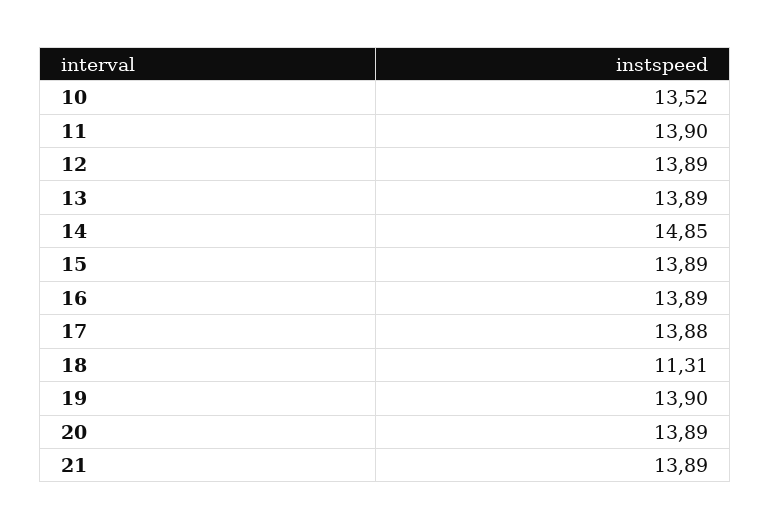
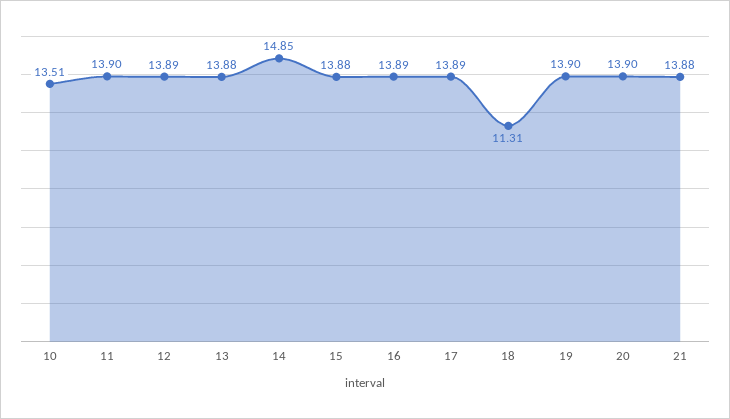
10: 13.52 -> 13.51
13: 13.89 -> 13.88
15: 13.89 -> 13.88
17: 13.88 -> 13.89
20: 13.89 -> 13.9
21: 13.89 -> 13.88

